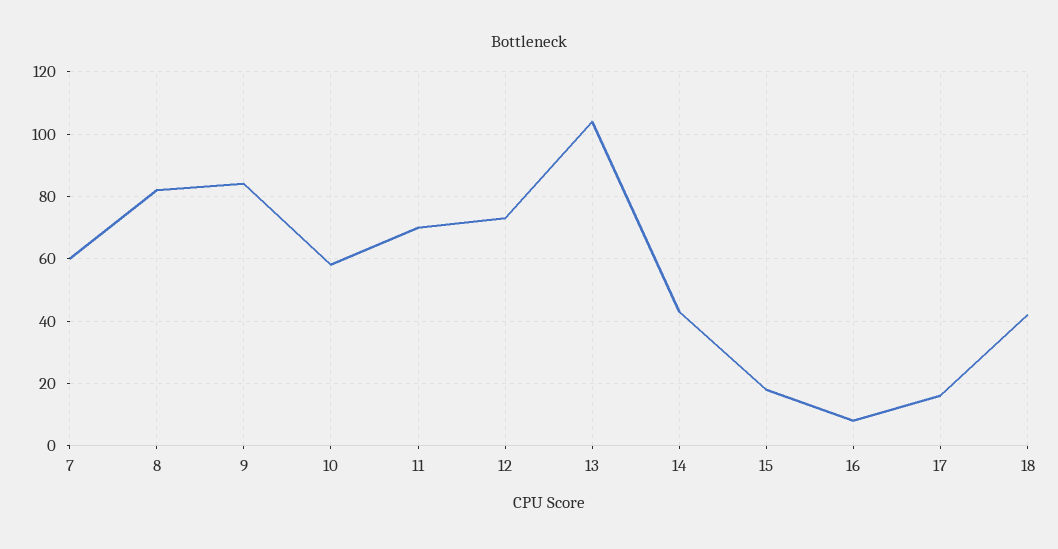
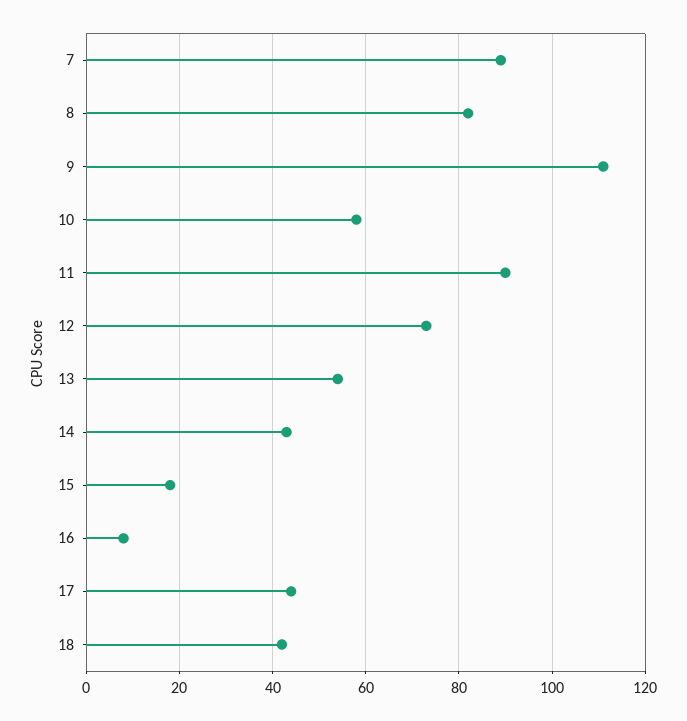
7: 60 -> 90
9: 85 -> 110
11: 70 -> 90
13: 105 -> 55
17: 15 -> 45

